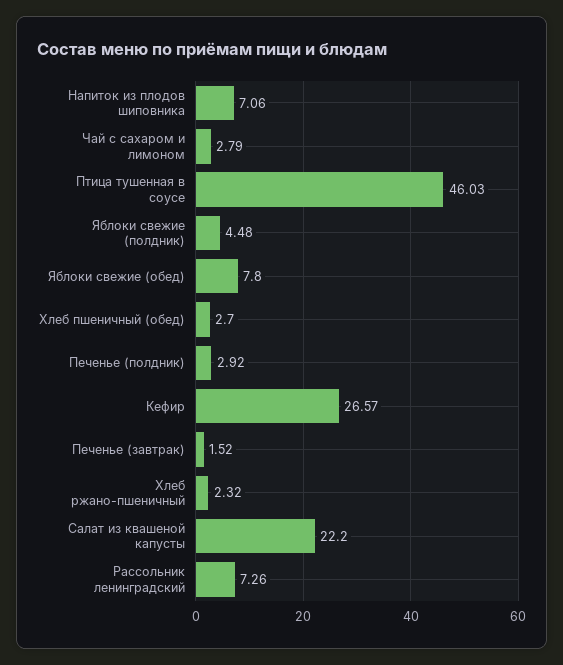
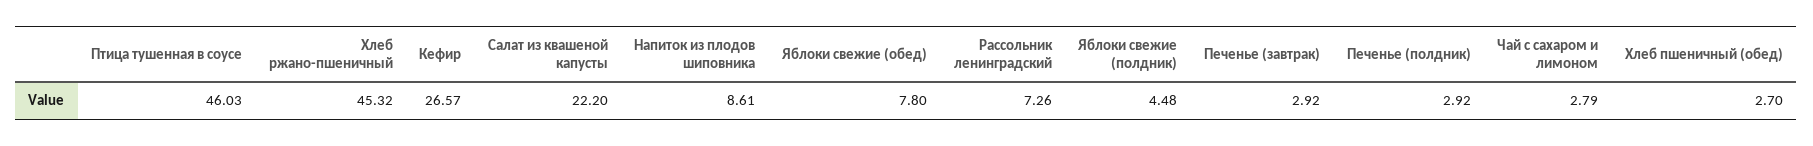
Напиток из плодов шиповника: 7.06 -> 8.61
Печенье (завтрак): 1.52 -> 2.92
Хлеб ржано-пшеничный: 2.32 -> 45.32

